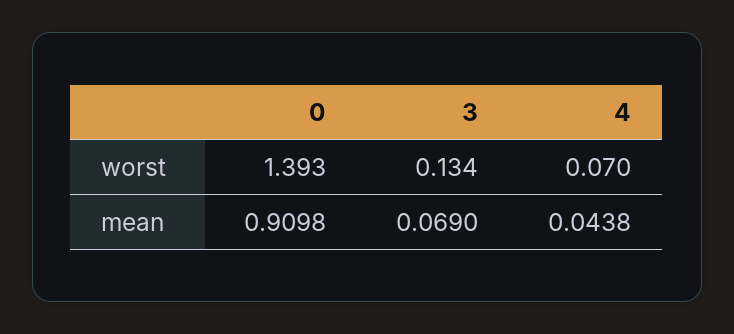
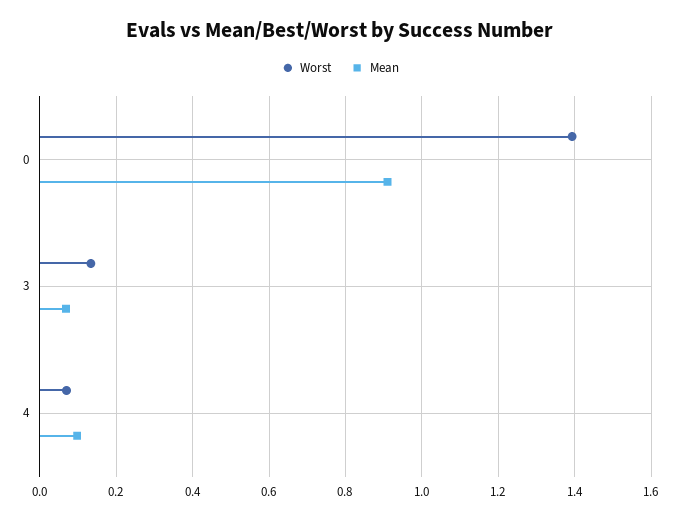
mean, 4: 0.0438 -> 0.1

